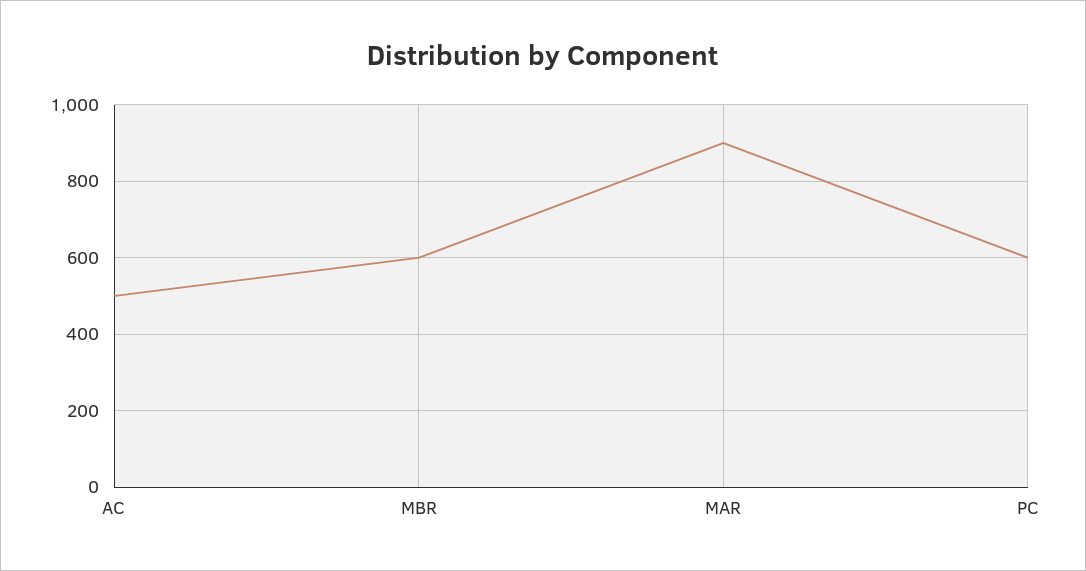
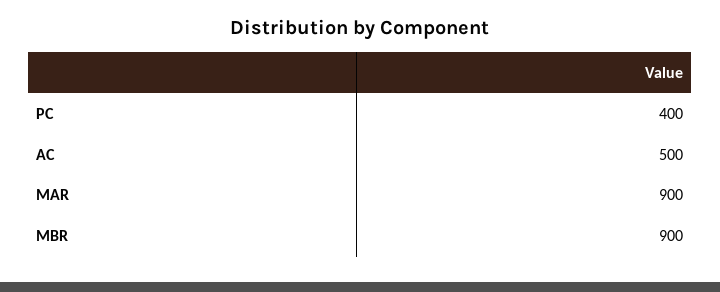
MBR: 600 -> 900
PC: 600 -> 400

